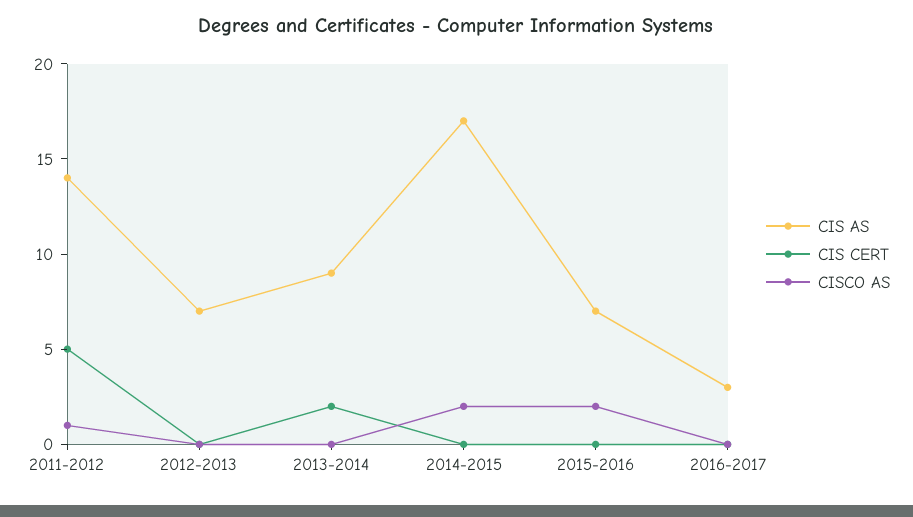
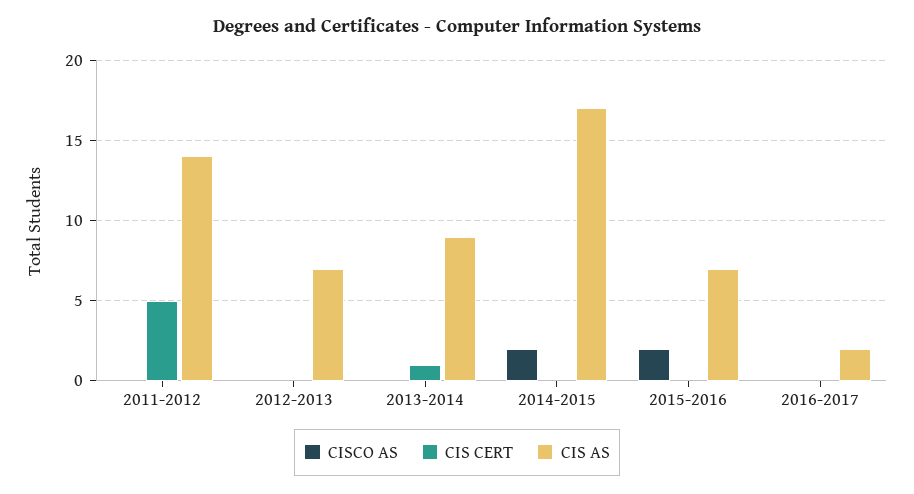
CISCO AS, 2011-2012: 1 -> 0
CIS CERT, 2013-2014: 2 -> 1
CIS AS, 2016-2017: 3 -> 2

